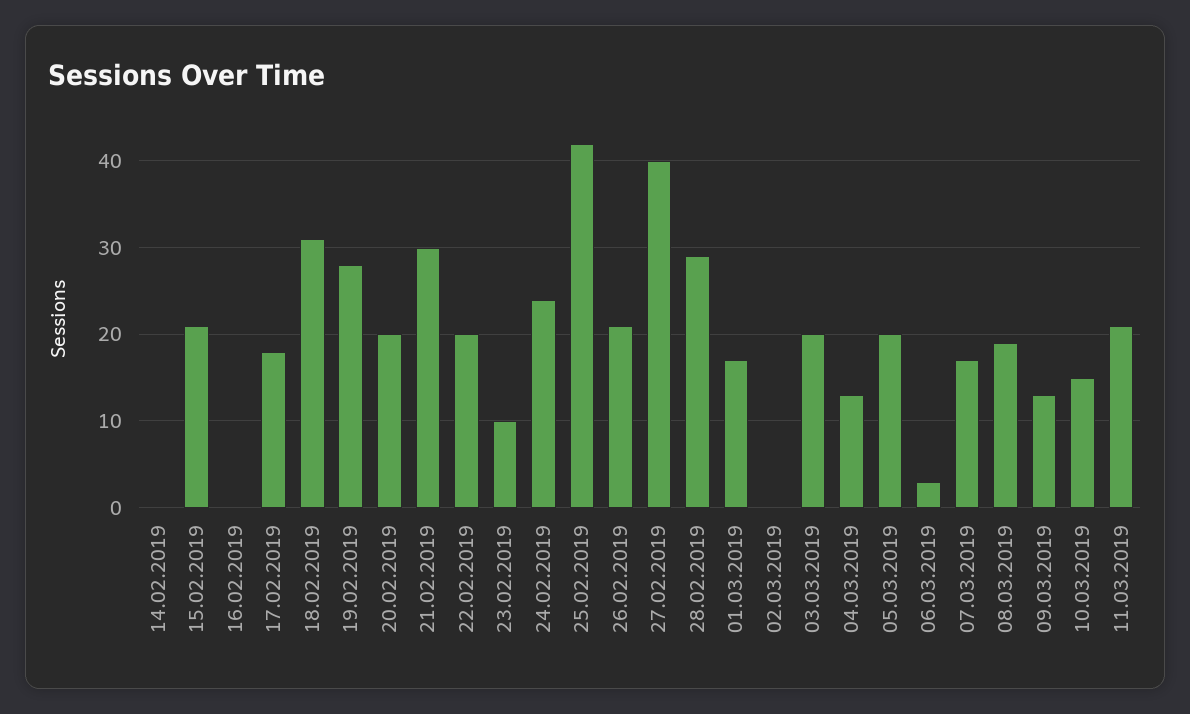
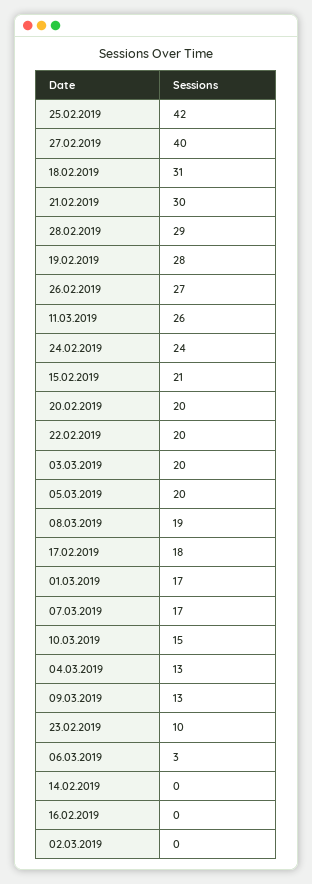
26.02.2019: 21 -> 27
11.03.2019: 21 -> 26

